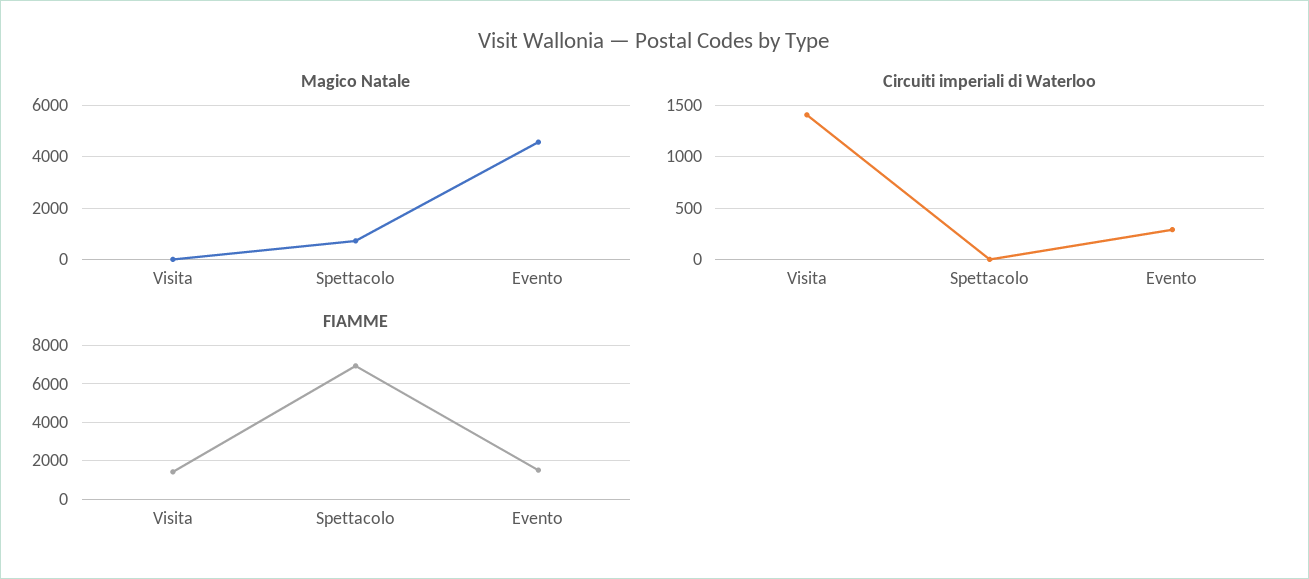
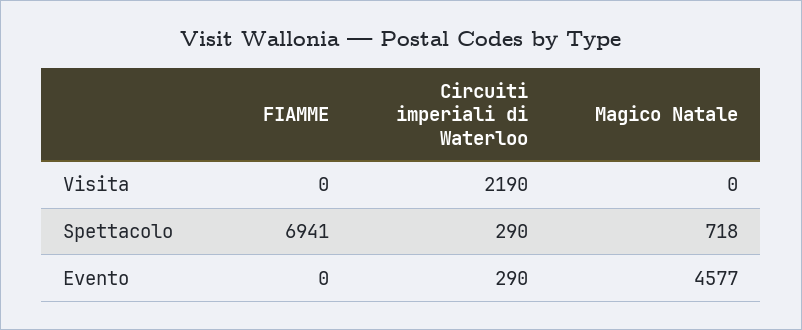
Circuiti imperiali di Waterloo, Visita: 1400 -> 2190
Circuiti imperiali di Waterloo, Spettacolo: 0 -> 290
FIAMME, Visita: 1500 -> 0
FIAMME, Evento: 1500 -> 0

